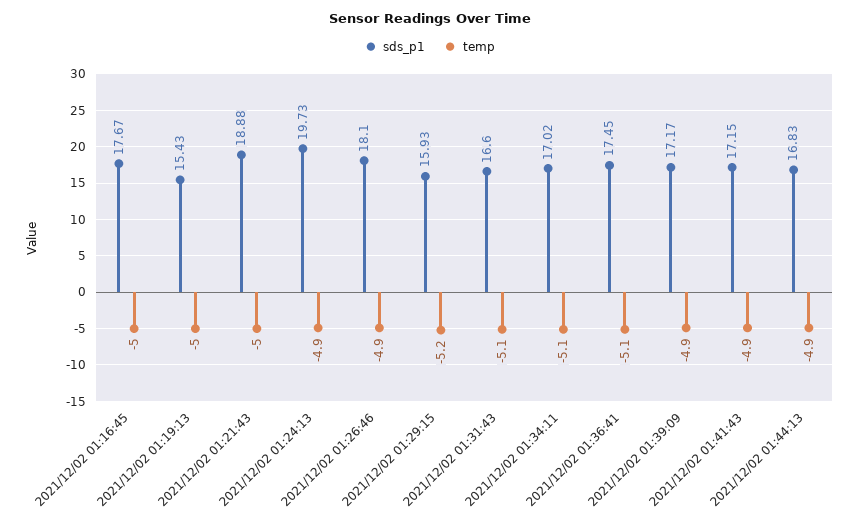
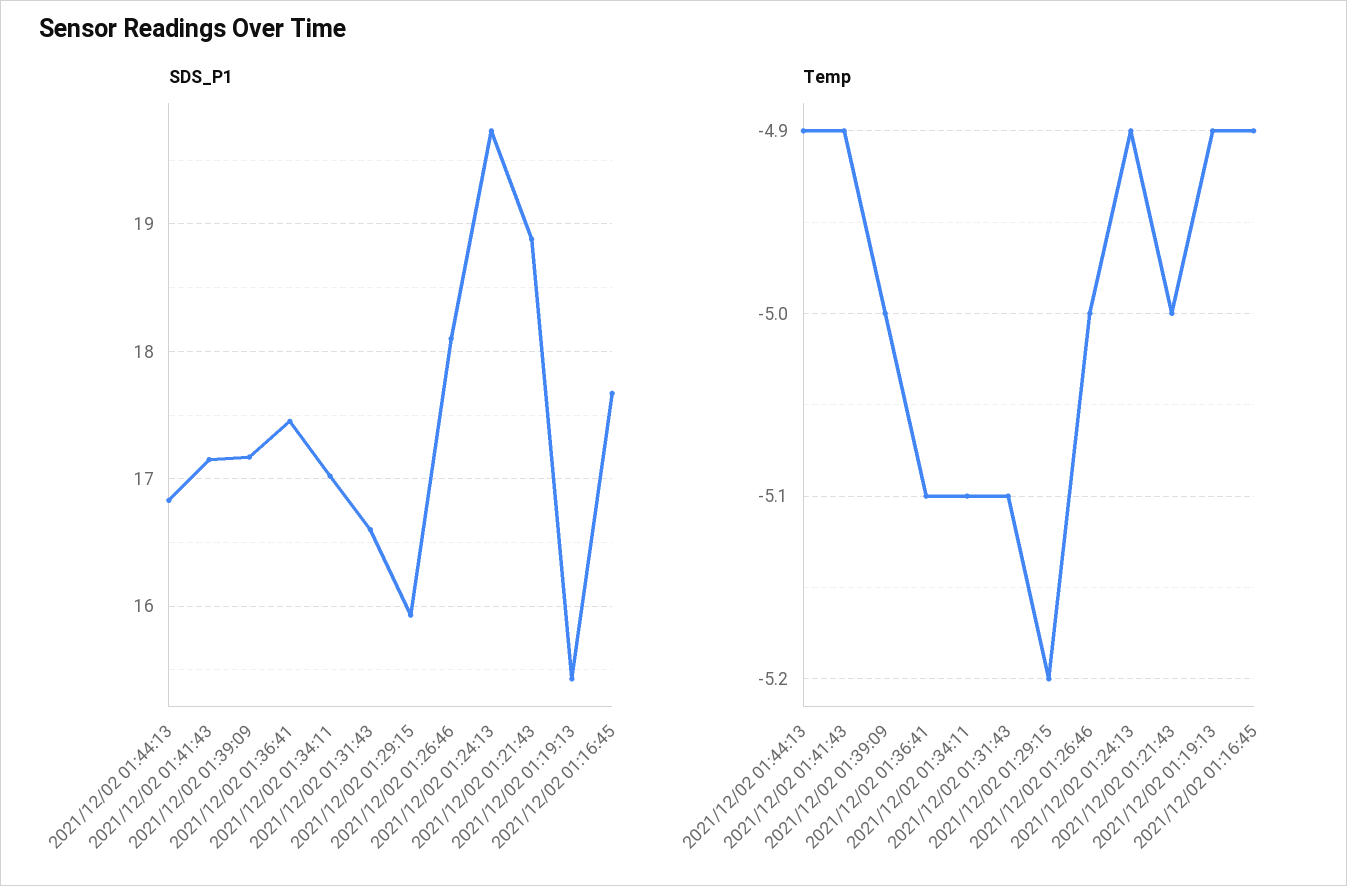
temp, 2021/12/02 01:16:45: -5 -> -4.9
temp, 2021/12/02 01:19:13: -5 -> -4.9
temp, 2021/12/02 01:26:46: -4.9 -> -5
temp, 2021/12/02 01:39:09: -4.9 -> -5

